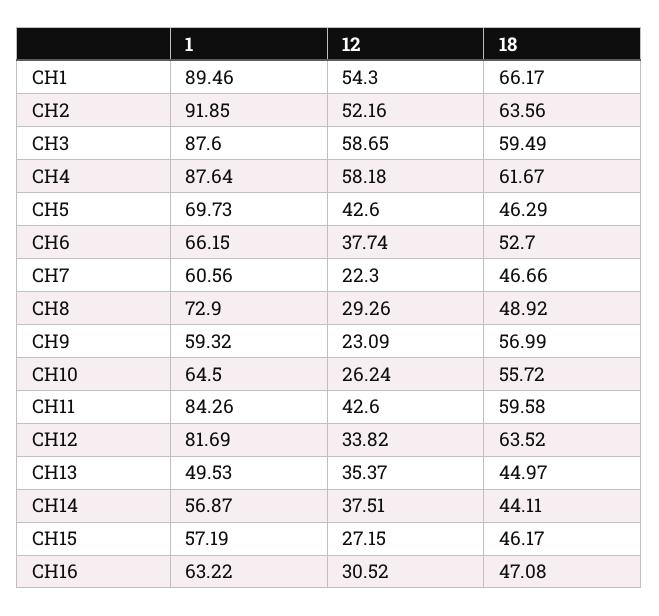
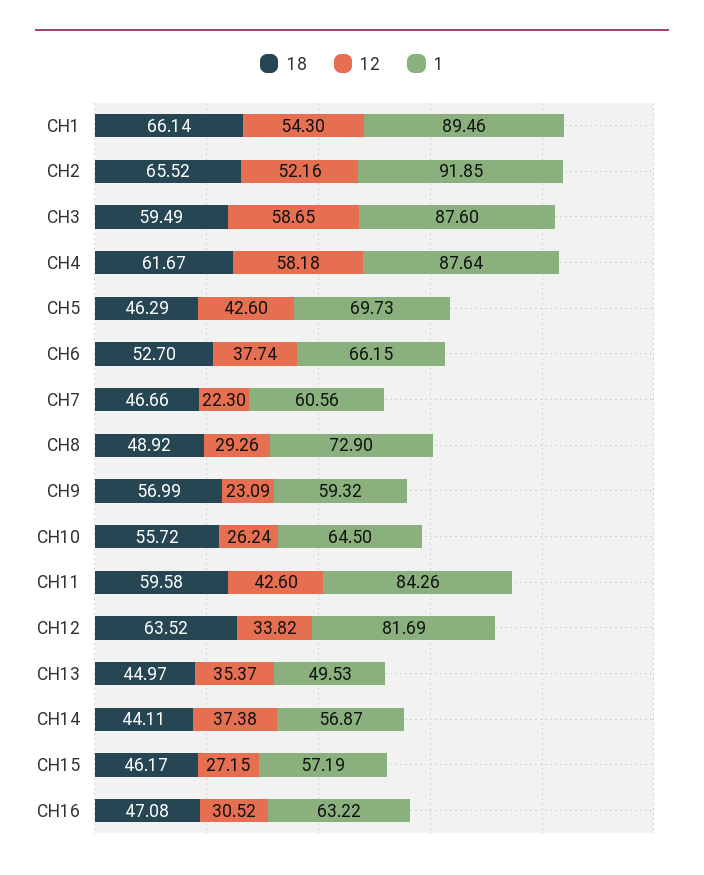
18, CH1: 66.17 -> 66.14
18, CH2: 63.56 -> 65.52
12, CH14: 37.51 -> 37.38

